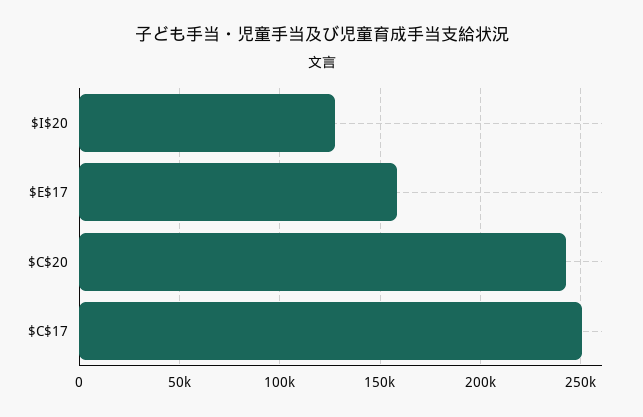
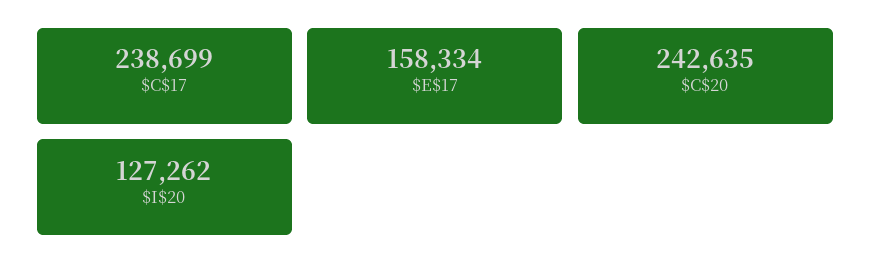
$C$17: 250000 -> 238699

